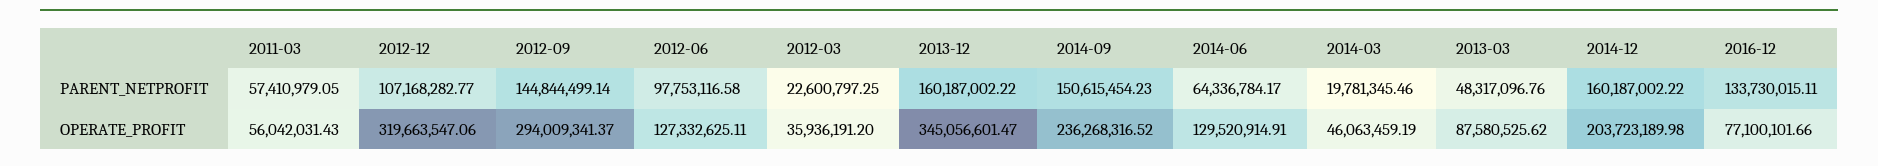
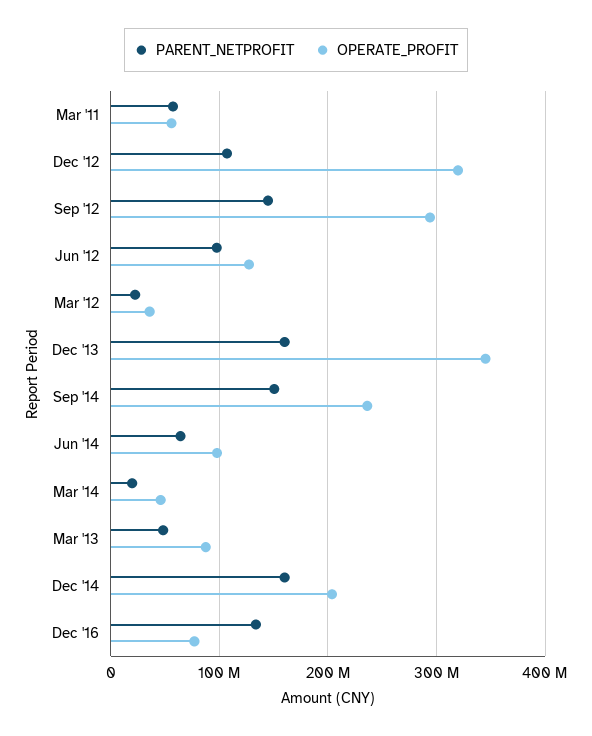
OPERATE_PROFIT, 2014-06: 129520914.91 -> 100000000

